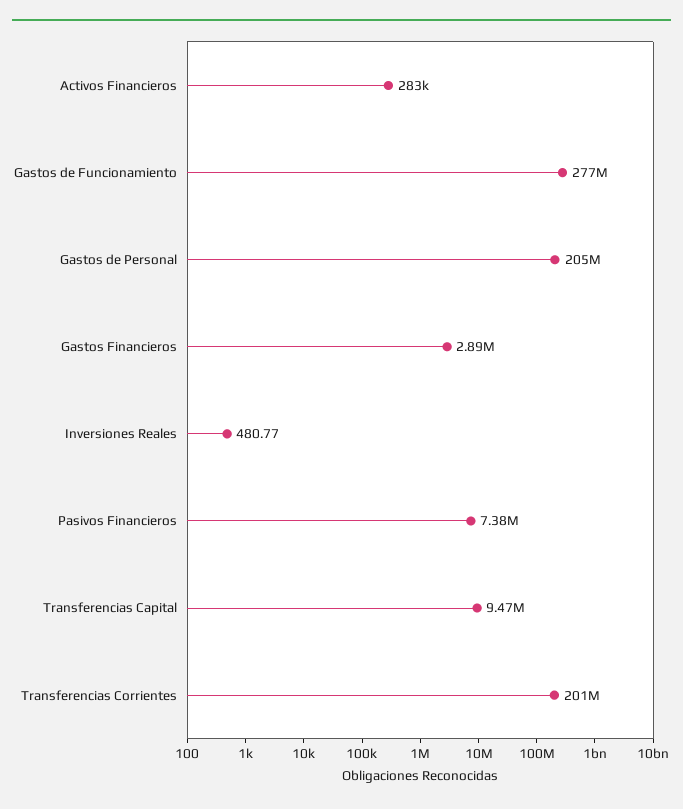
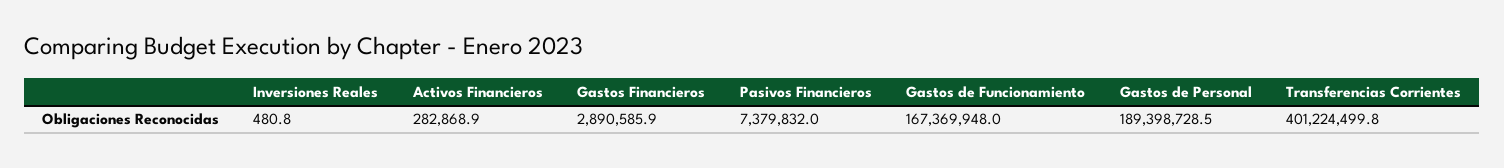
Gastos de Funcionamiento: 277000000 -> 167369948
Gastos de Personal: 205000000 -> 189398728.5
Transferencias Capital: 9470000 -> none
Transferencias Corrientes: 201000000 -> 401224499.8

